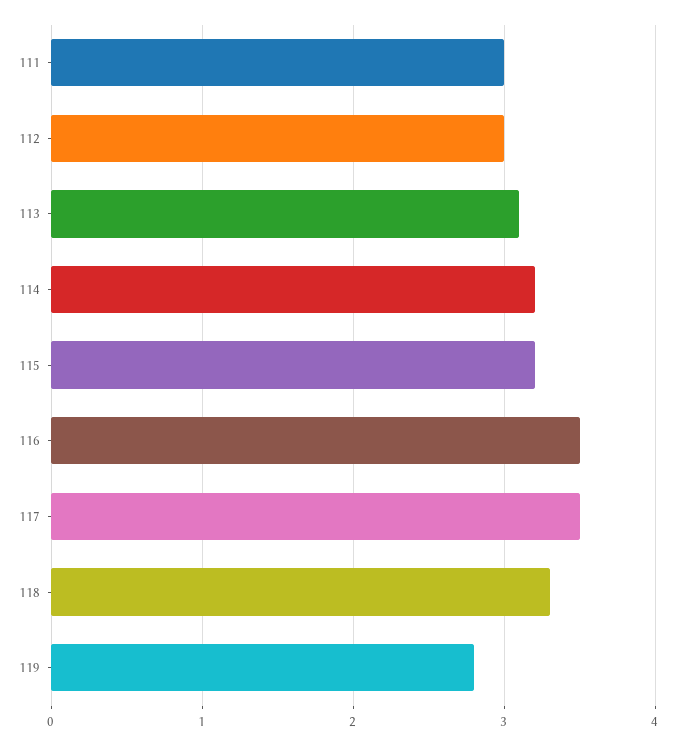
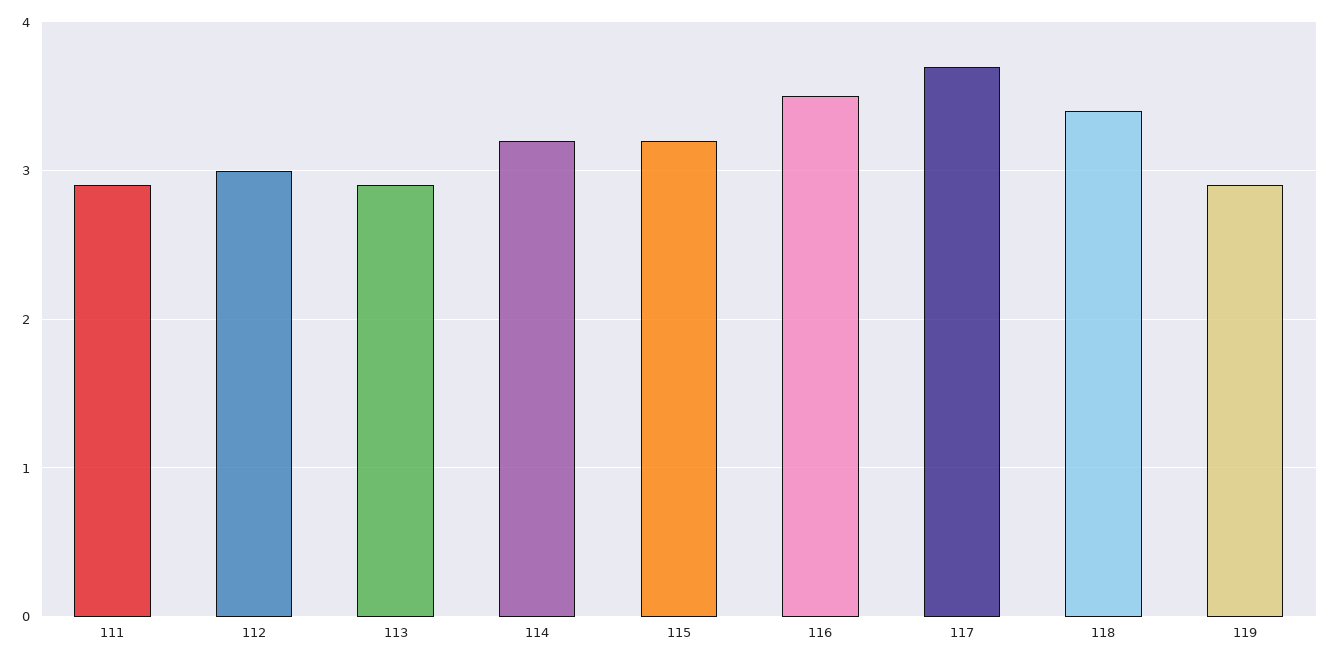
111: 3 -> 2.9
113: 3.1 -> 2.9
117: 3.5 -> 3.7
118: 3.3 -> 3.4
119: 2.8 -> 2.9

